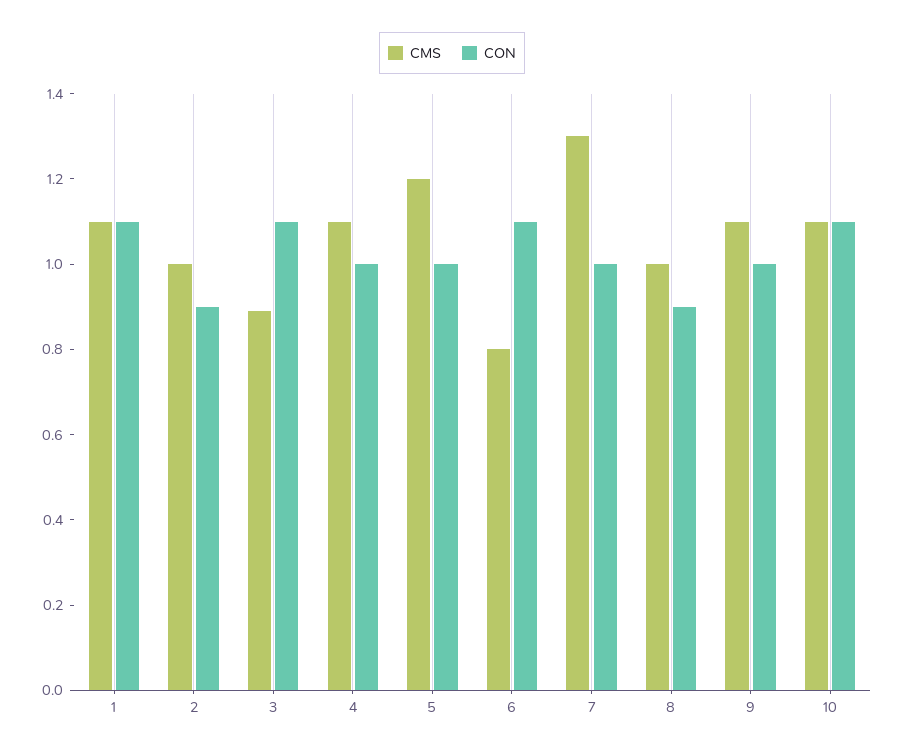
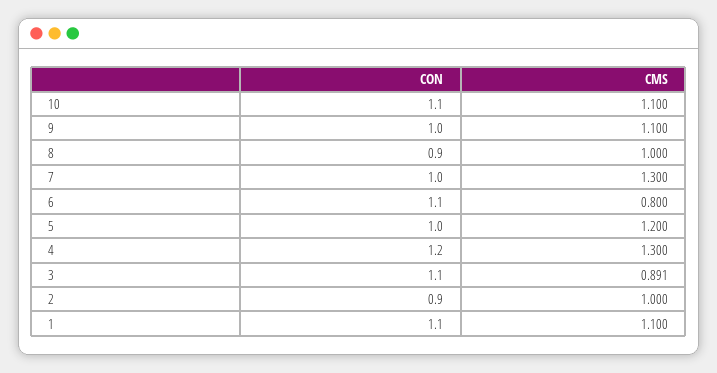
CMS, 4: 1.1 -> 1.3
CON, 4: 1 -> 1.2

